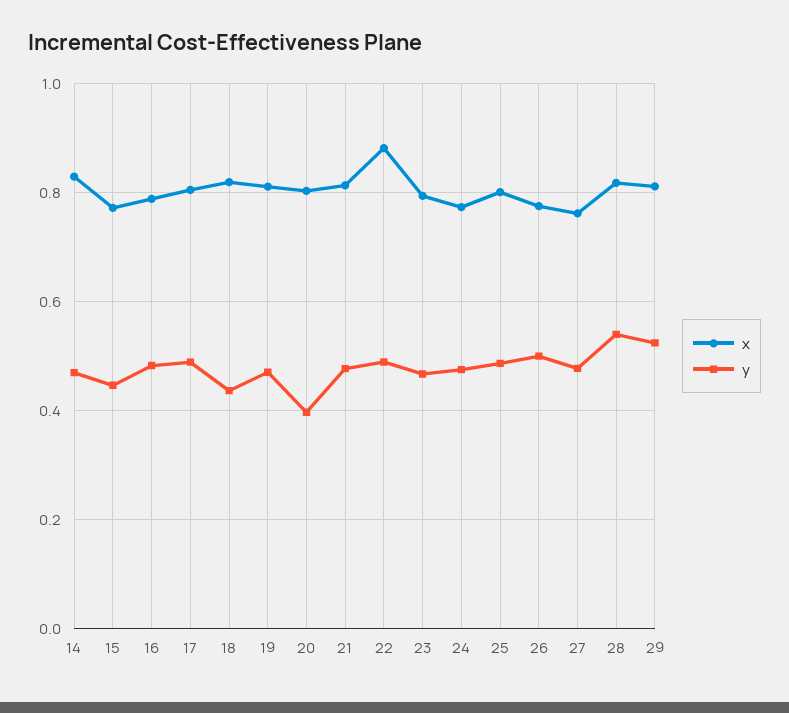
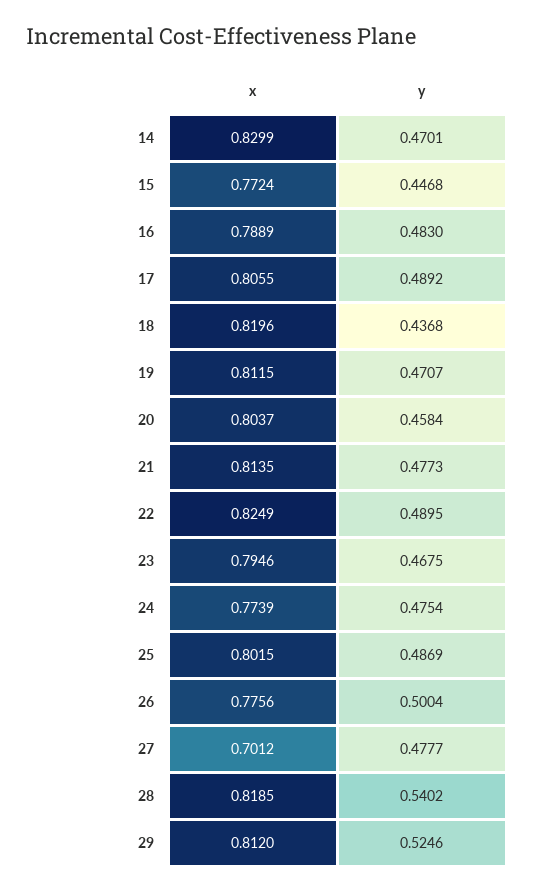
y, 20: 0.4 -> 0.4584
x, 22: 0.88 -> 0.8249
x, 27: 0.76 -> 0.7012

